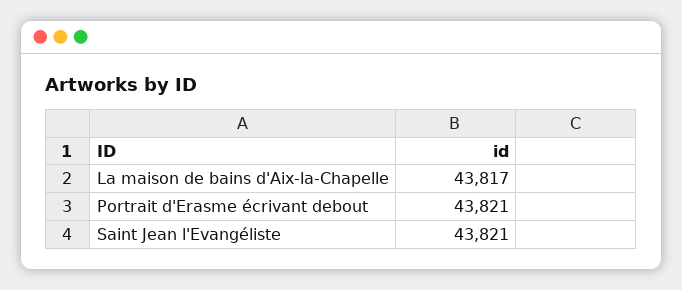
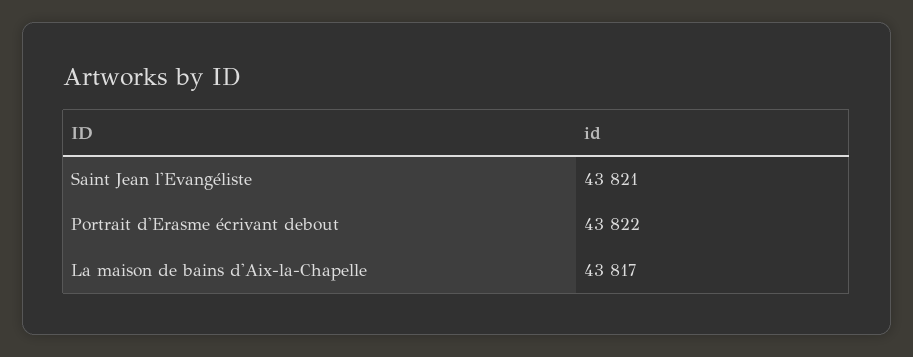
Portrait d'Erasme écrivant debout: 43821 -> 43822

